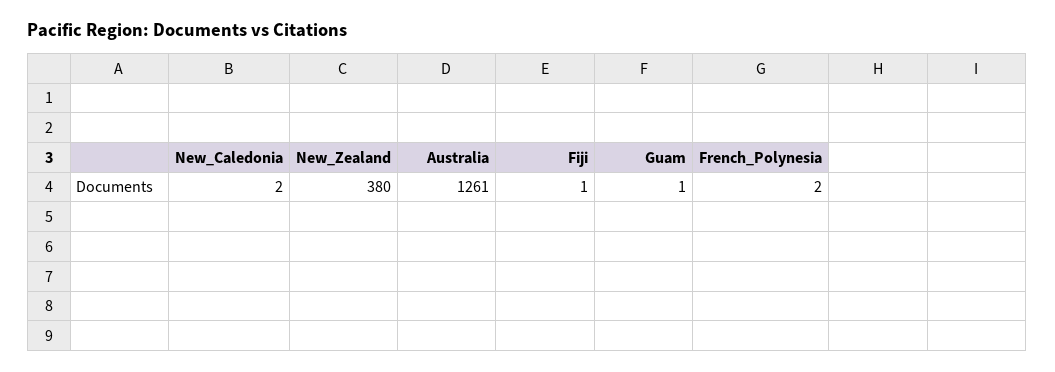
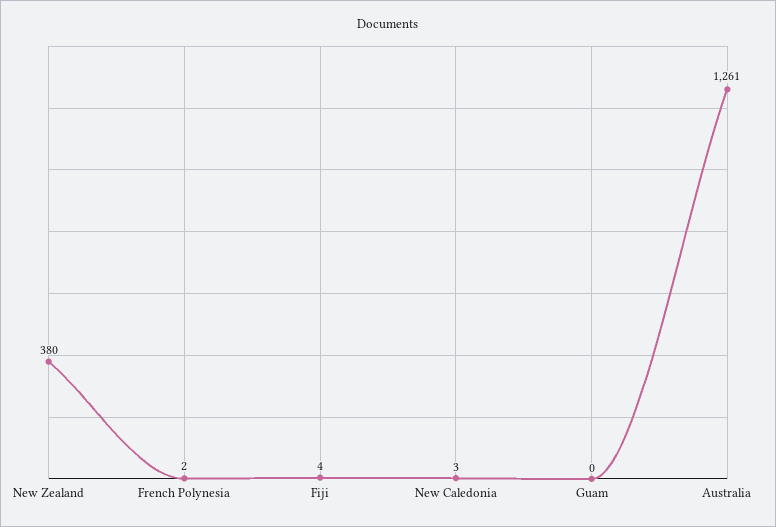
New_Caledonia: 2 -> 3
Fiji: 1 -> 4
Guam: 1 -> 0

